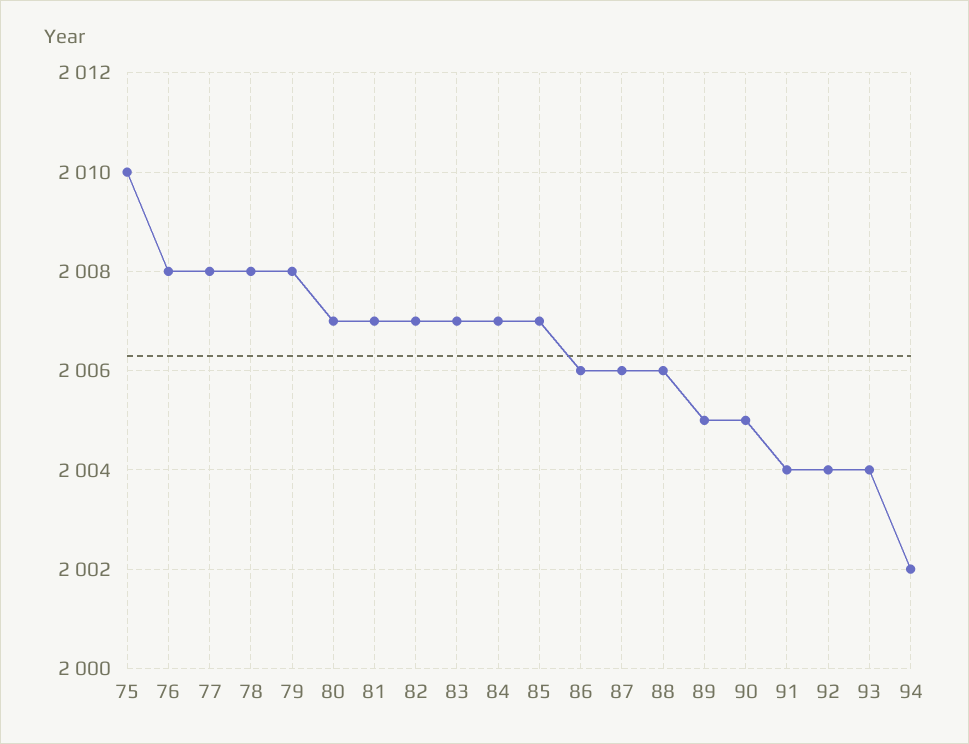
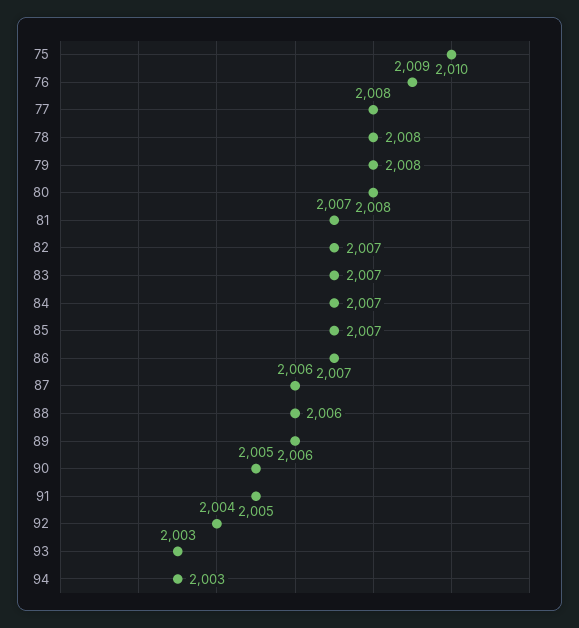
76: 2008 -> 2009
80: 2007 -> 2008
86: 2006 -> 2007
89: 2005 -> 2006
91: 2004 -> 2005
93: 2004 -> 2003
94: 2002 -> 2003

